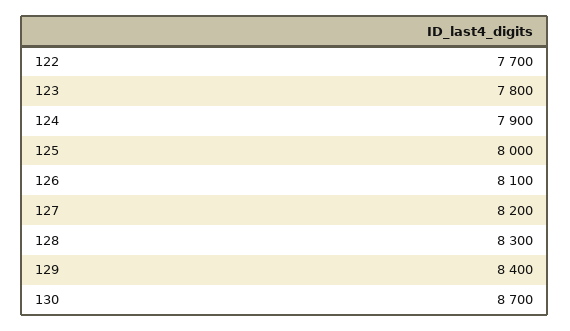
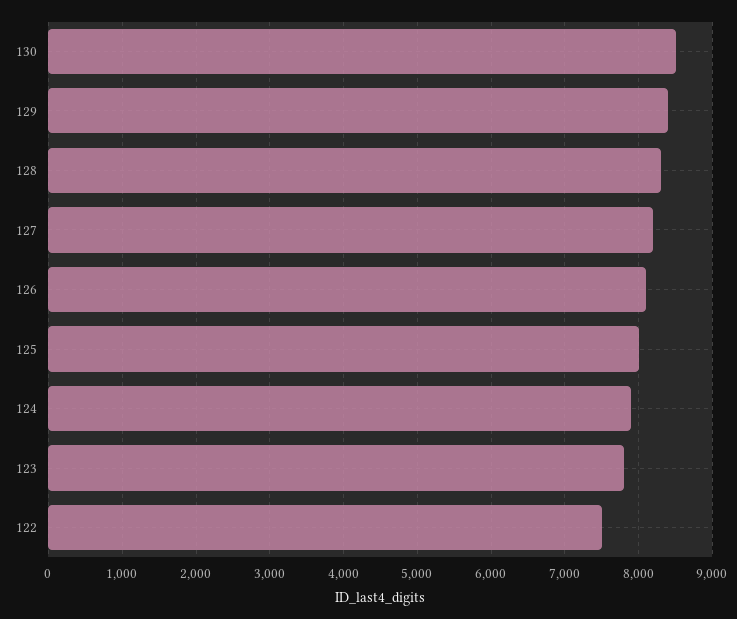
122: 7700 -> 7500
130: 8700 -> 8500

